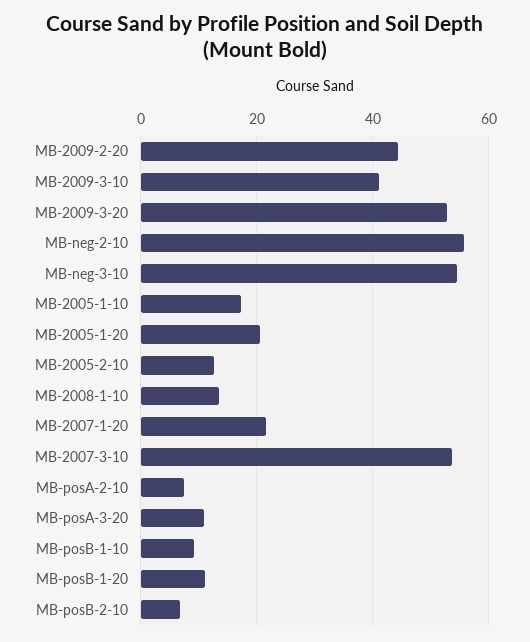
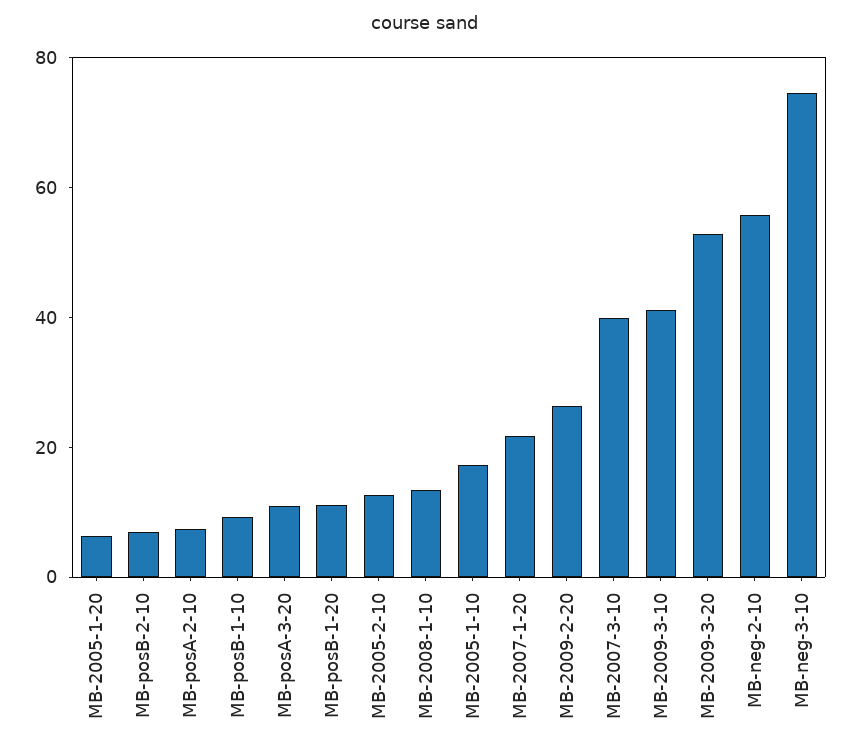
MB-2009-2-20: 44 -> 25
MB-neg-3-10: 54 -> 75
MB-2005-1-20: 20 -> 5
MB-2007-3-10: 54 -> 40

